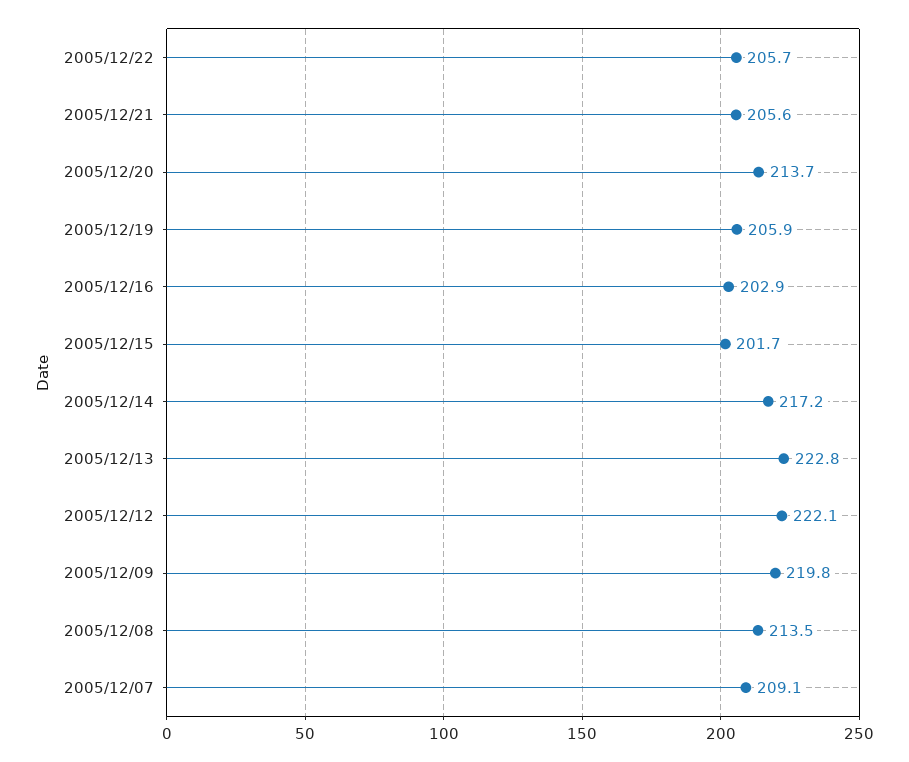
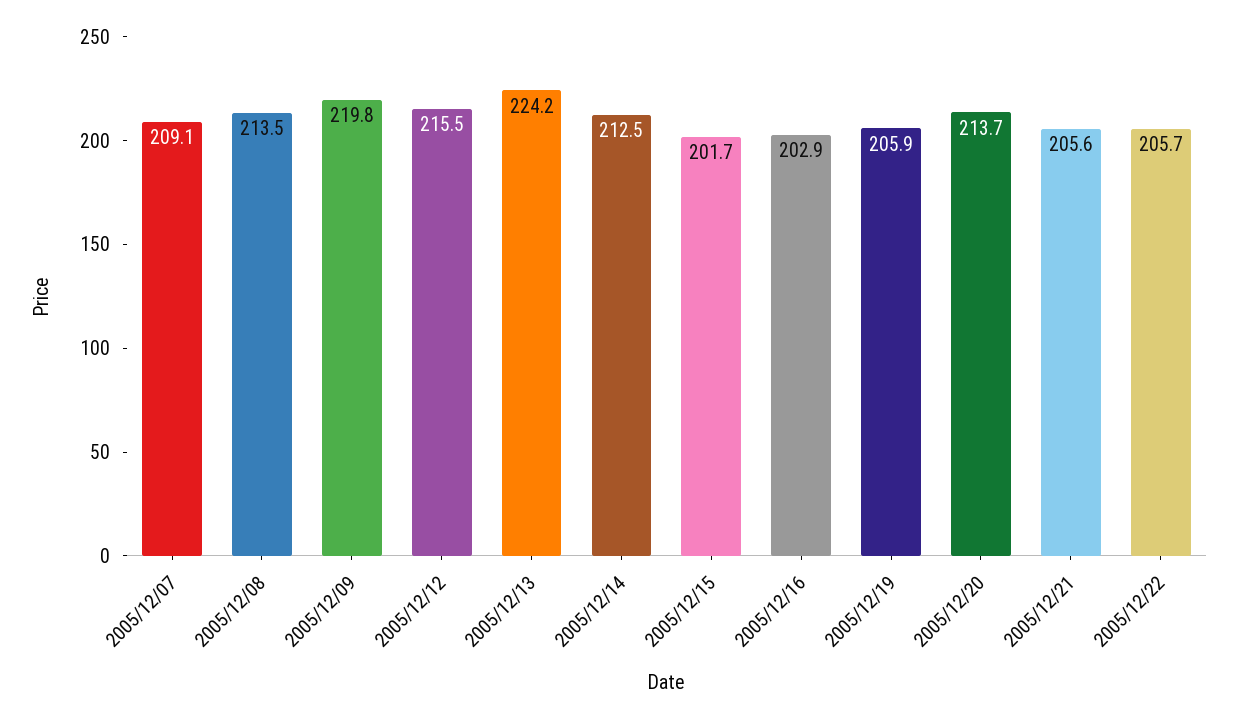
2005/12/14: 217.2 -> 212.5
2005/12/13: 222.8 -> 224.2
2005/12/12: 222.1 -> 215.5

